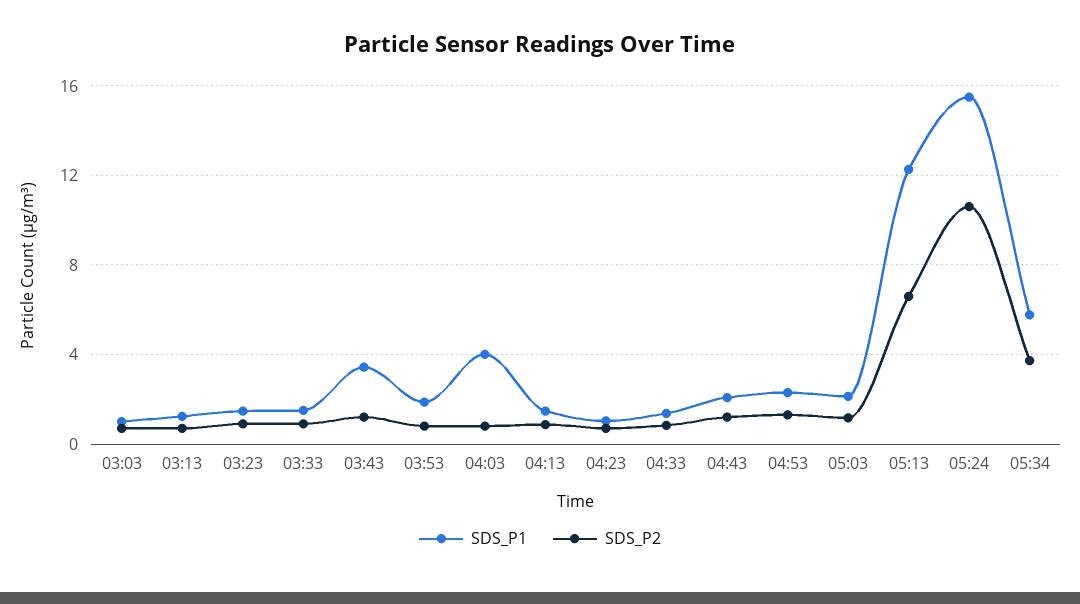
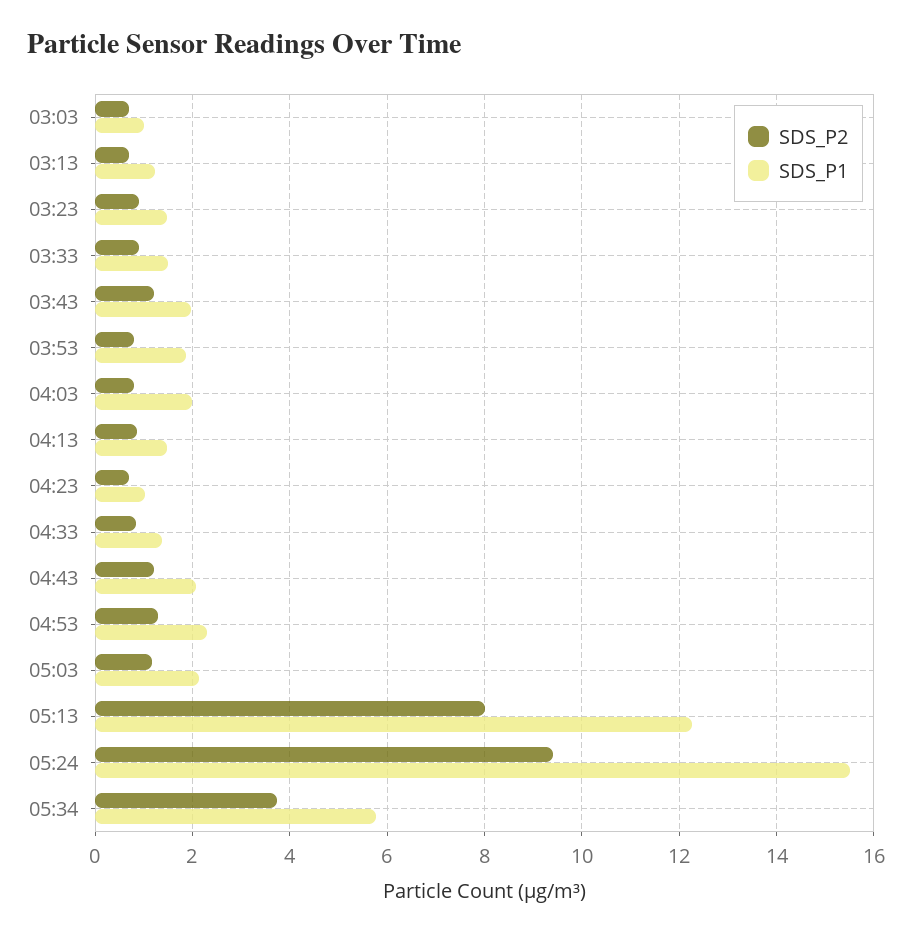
SDS_P1, 03:43: 3.5 -> 2
SDS_P1, 04:03: 4 -> 2
SDS_P2, 05:13: 6.5 -> 8
SDS_P2, 05:24: 10.5 -> 9.4

